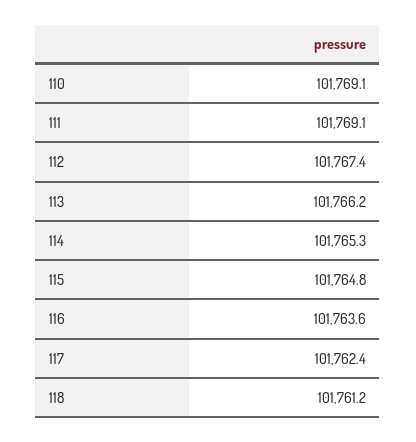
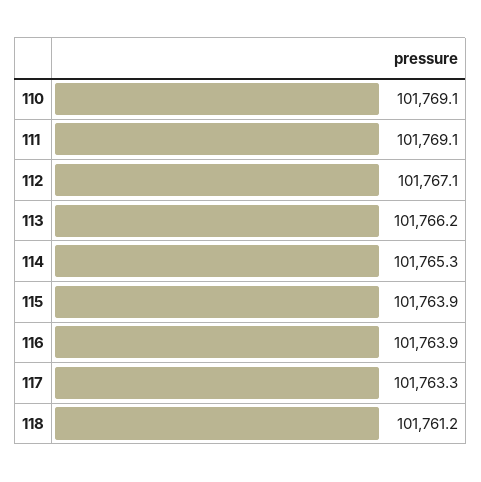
112: 101767.4 -> 101767.1
115: 101764.8 -> 101763.9
116: 101763.6 -> 101763.9
117: 101762.4 -> 101763.3

